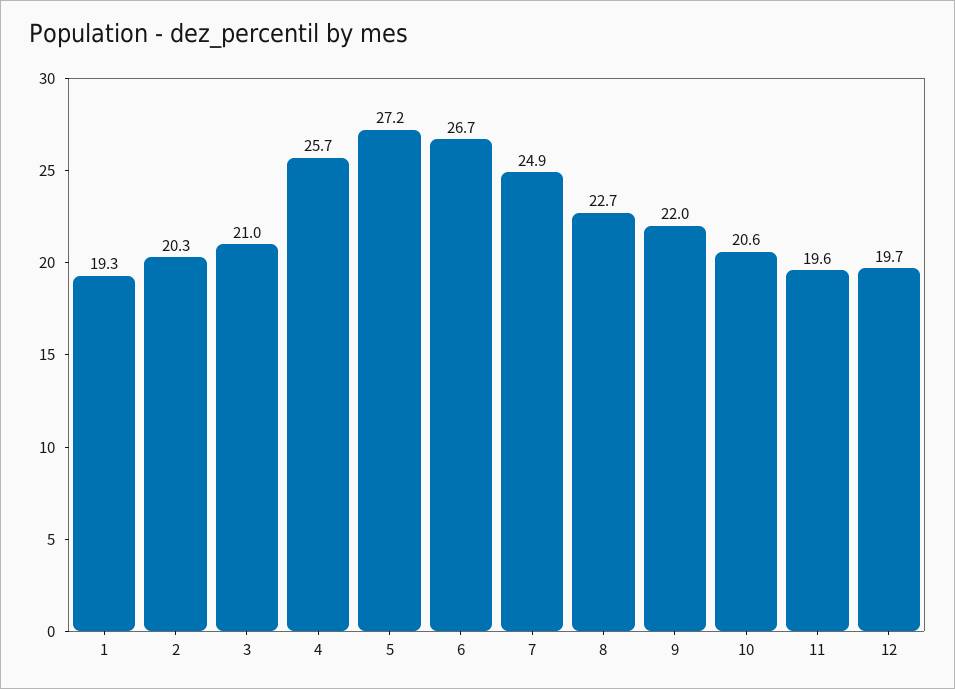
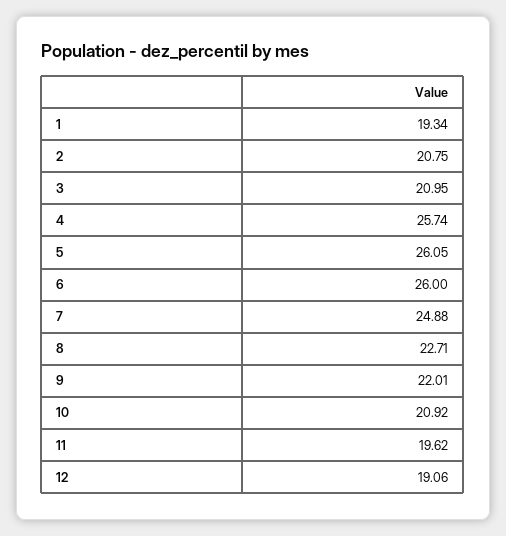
2: 20.3 -> 20.75
5: 27.2 -> 26.05
6: 26.7 -> 26
10: 20.6 -> 20.92
12: 19.7 -> 19.06

